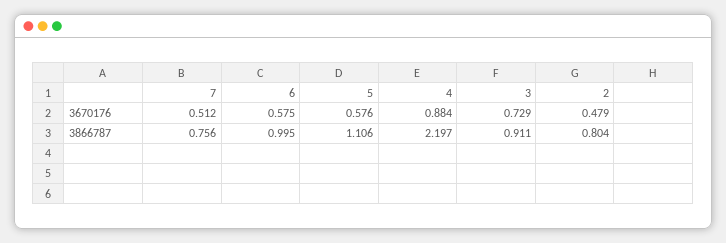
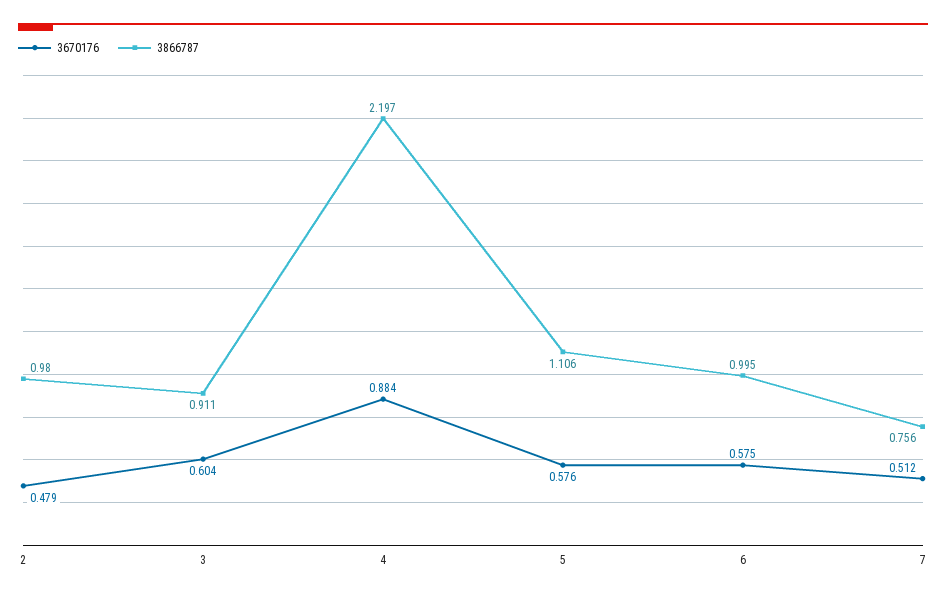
3670176, 3: 0.729 -> 0.604
3866787, 2: 0.804 -> 0.98

